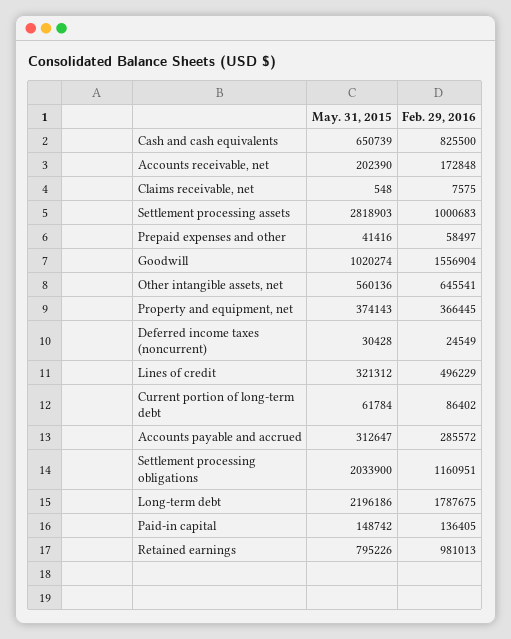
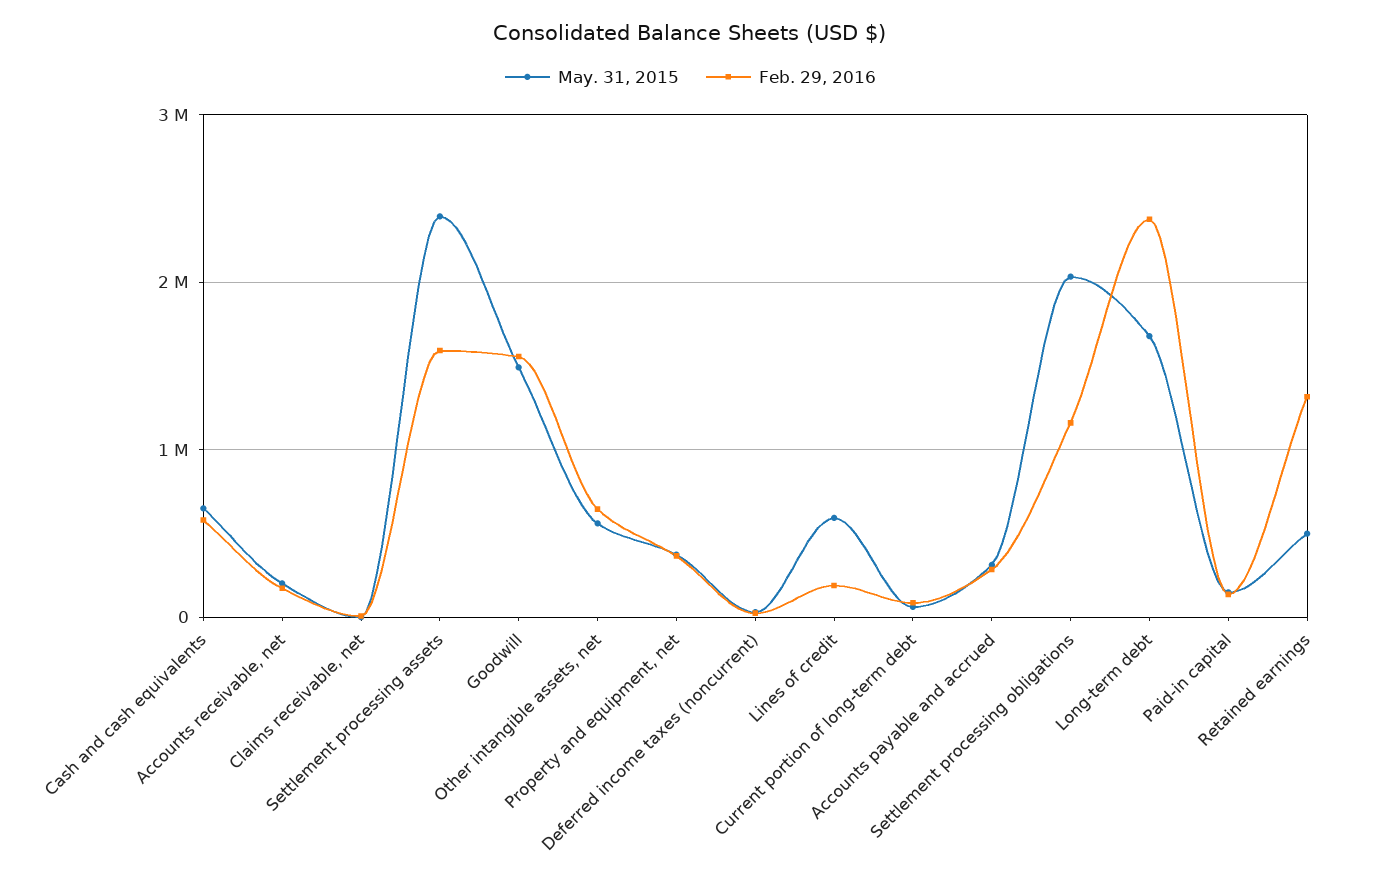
Feb. 29, 2016, Cash and cash equivalents: 825500 -> 600000
May. 31, 2015, Settlement processing assets: 2818903 -> 2400000
Feb. 29, 2016, Settlement processing assets: 1000683 -> 1600000
May. 31, 2015, Prepaid expenses and other: 41416 -> none
Feb. 29, 2016, Prepaid expenses and other: 58497 -> none
May. 31, 2015, Goodwill: 1020274 -> 1500000
May. 31, 2015, Lines of credit: 321312 -> 600000
Feb. 29, 2016, Lines of credit: 496229 -> 200000
May. 31, 2015, Long-term debt: 2196186 -> 1700000
Feb. 29, 2016, Long-term debt: 1787675 -> 2400000
May. 31, 2015, Retained earnings: 795226 -> 500000
Feb. 29, 2016, Retained earnings: 981013 -> 1300000

